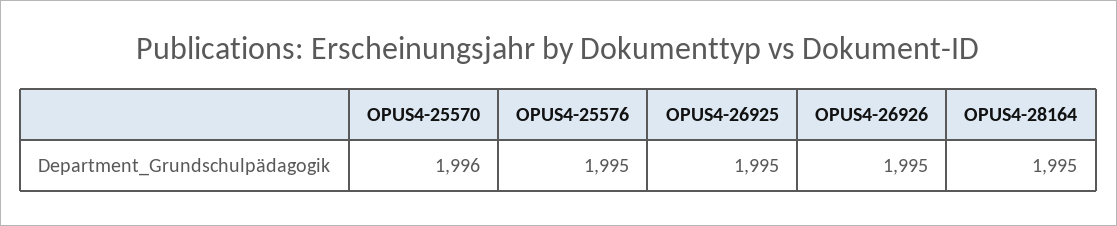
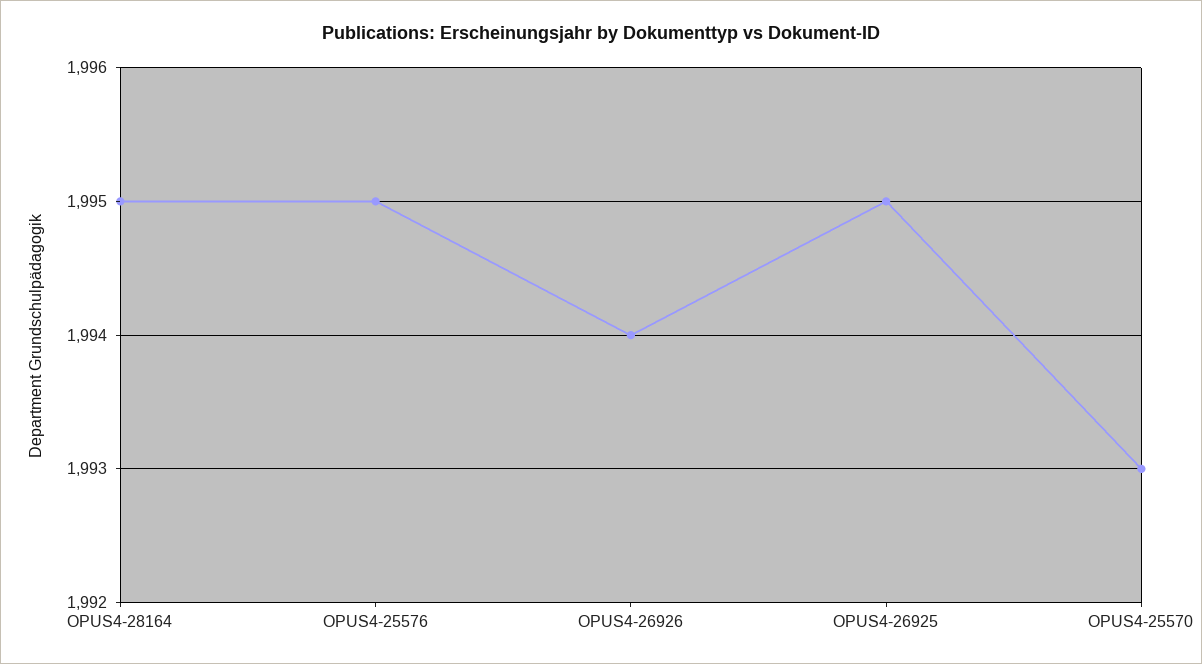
OPUS4-25570: 1996 -> 1993
OPUS4-26926: 1995 -> 1994

